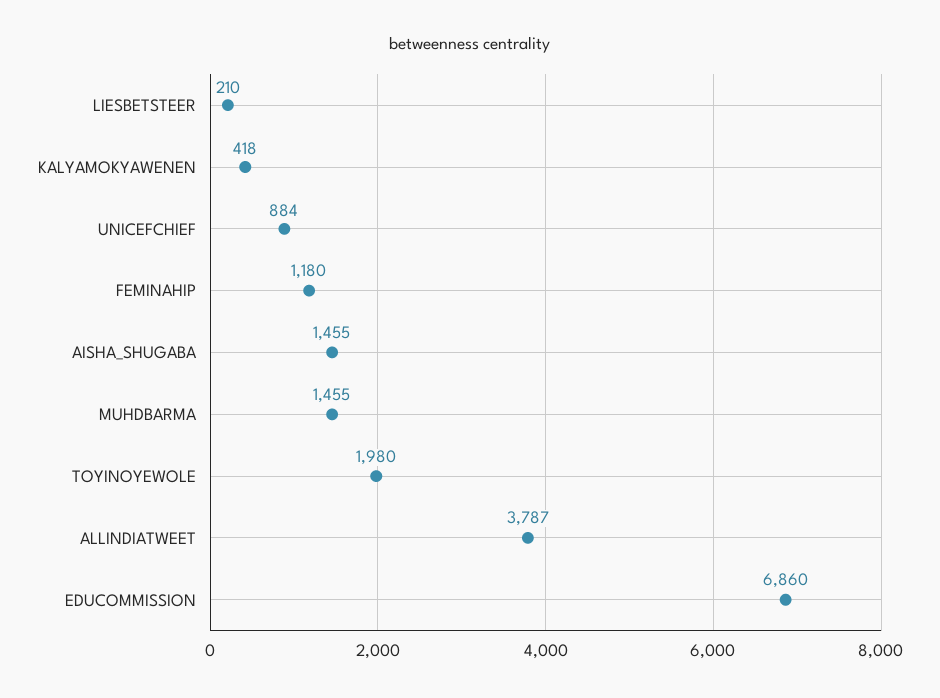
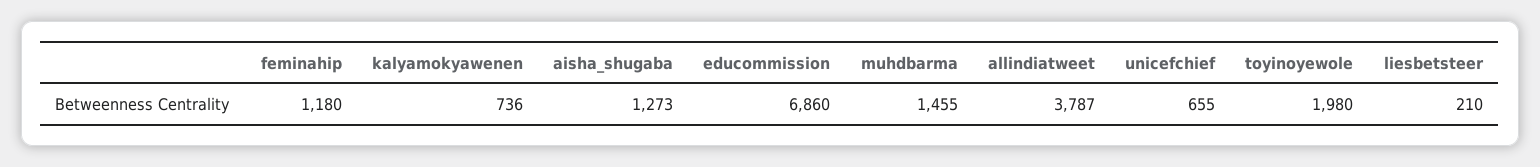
KALYAMOKYAWENEN: 418 -> 736
UNICEFCHIEF: 884 -> 655
AISHA_SHUGABA: 1455 -> 1273

